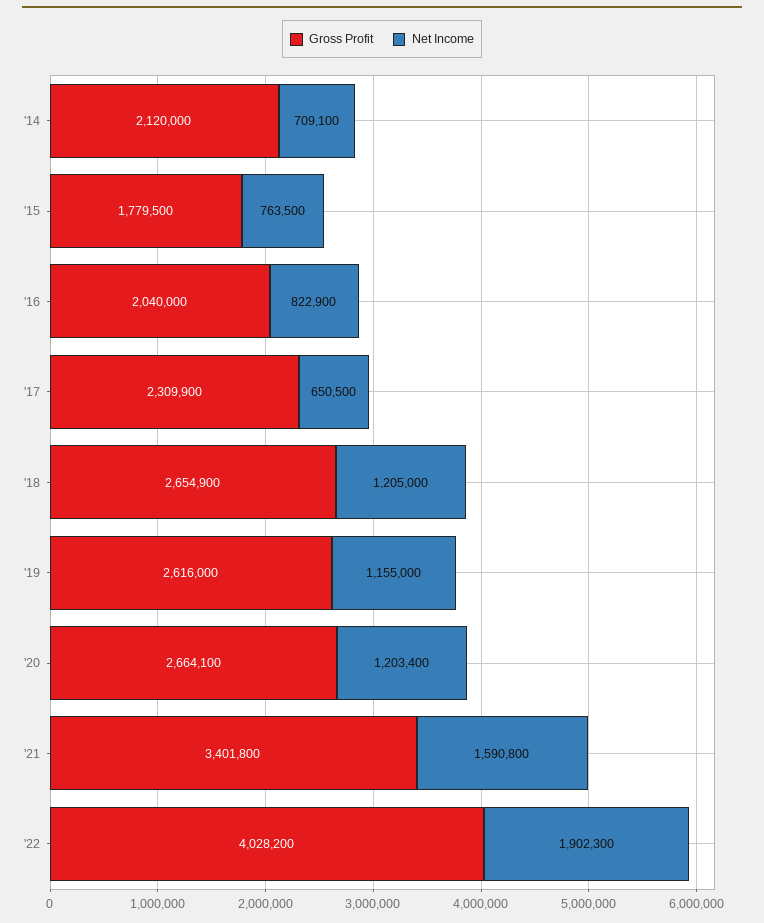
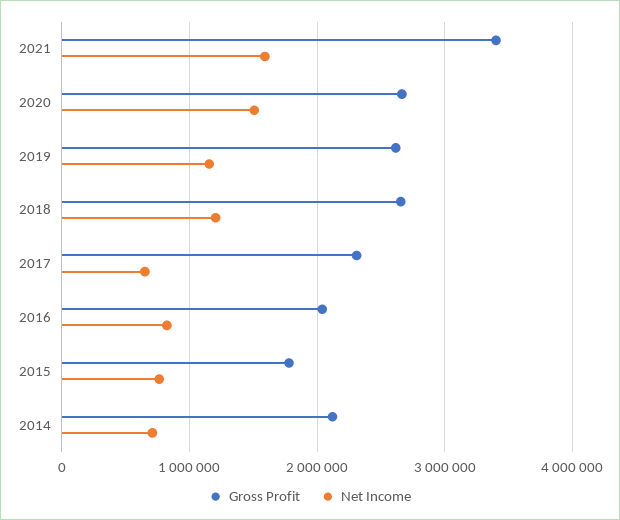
Net Income, '20: 1203400 -> 1500000
Gross Profit, '22: 4028200 -> none
Net Income, '22: 1902300 -> none

